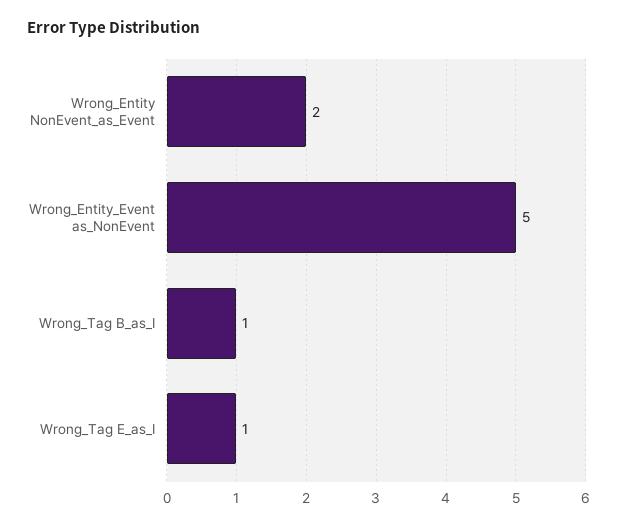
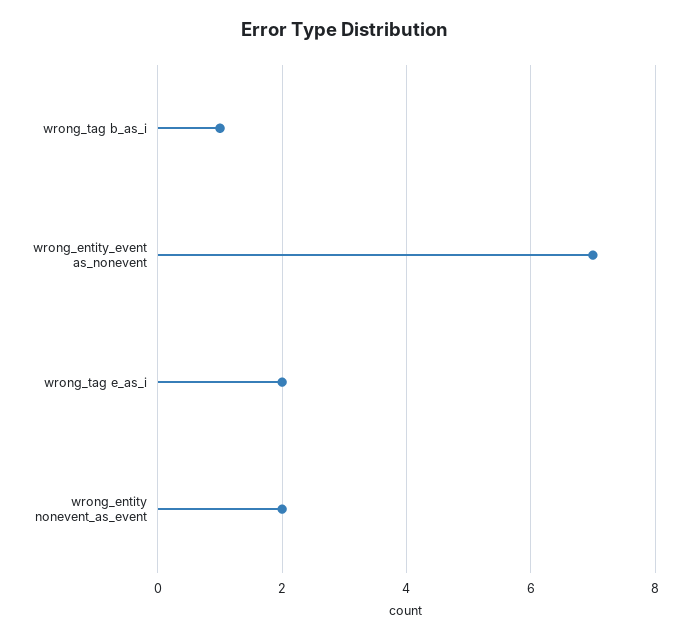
Wrong_Entity_Event as_NonEvent: 5 -> 7
Wrong_Tag E_as_I: 1 -> 2

